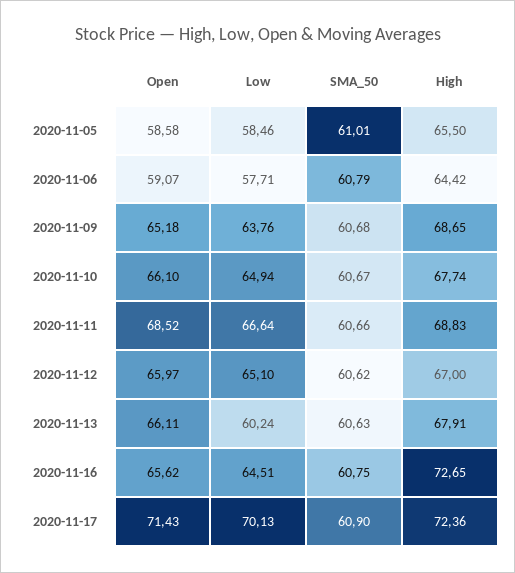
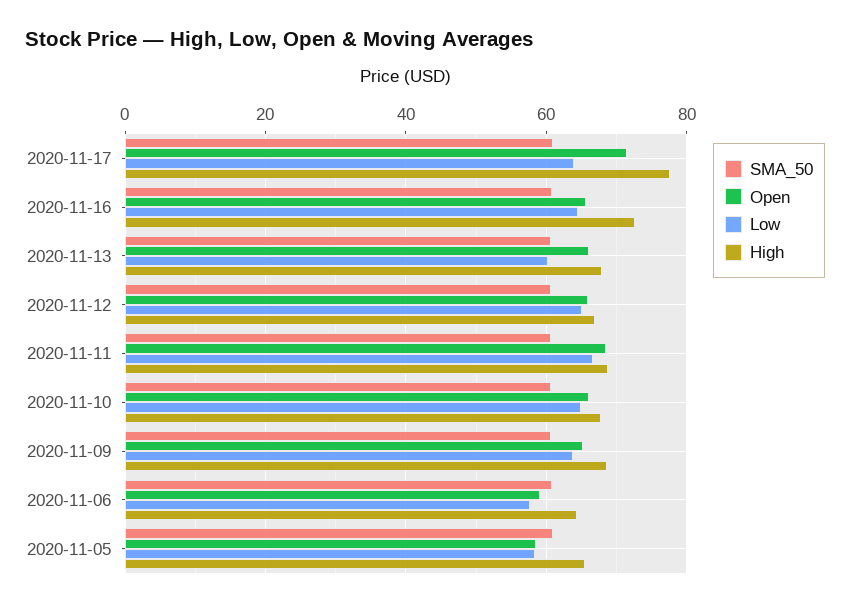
Low, 2020-11-17: 70.13 -> 64
High, 2020-11-17: 72.36 -> 78

